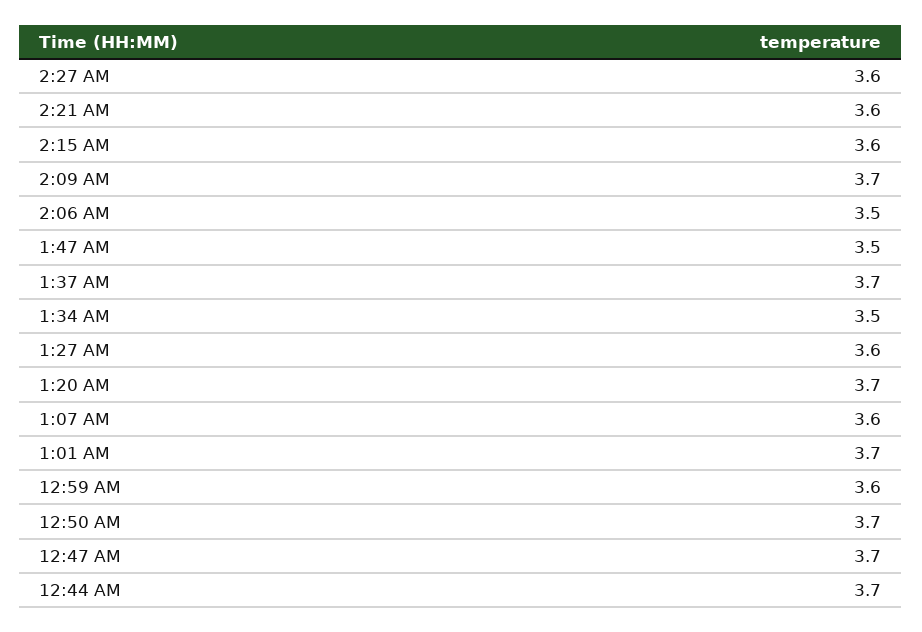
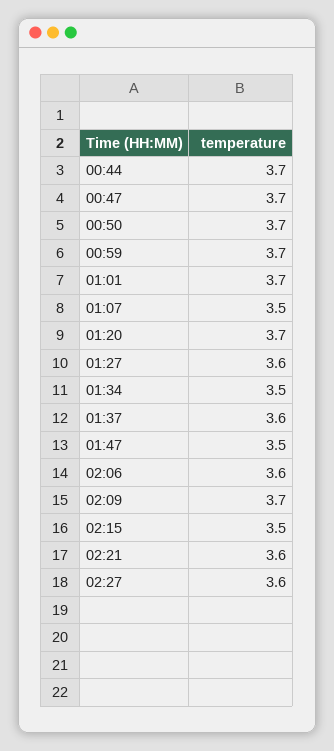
2:15 AM: 3.6 -> 3.5
2:06 AM: 3.5 -> 3.6
1:37 AM: 3.7 -> 3.6
1:07 AM: 3.6 -> 3.5
12:59 AM: 3.6 -> 3.7

